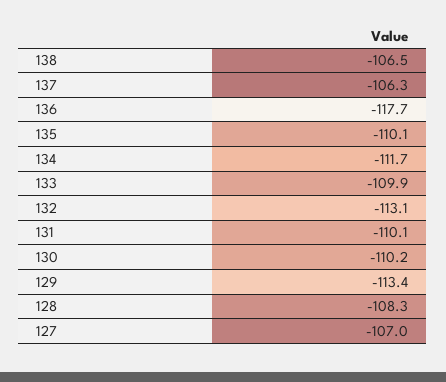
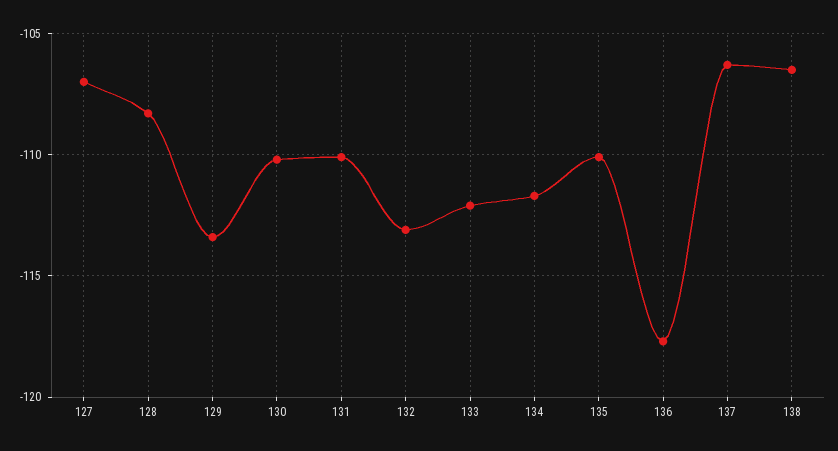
133: -109.9 -> -112

